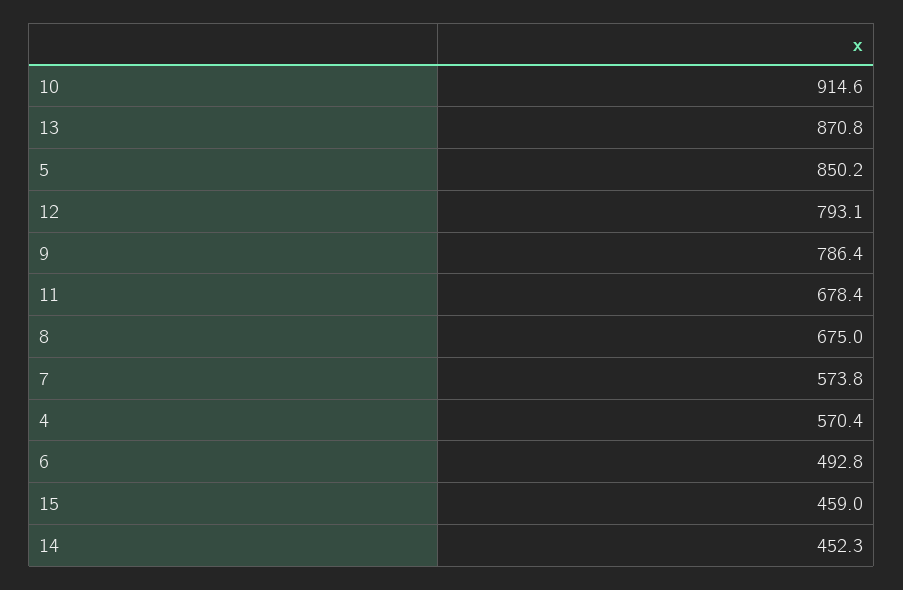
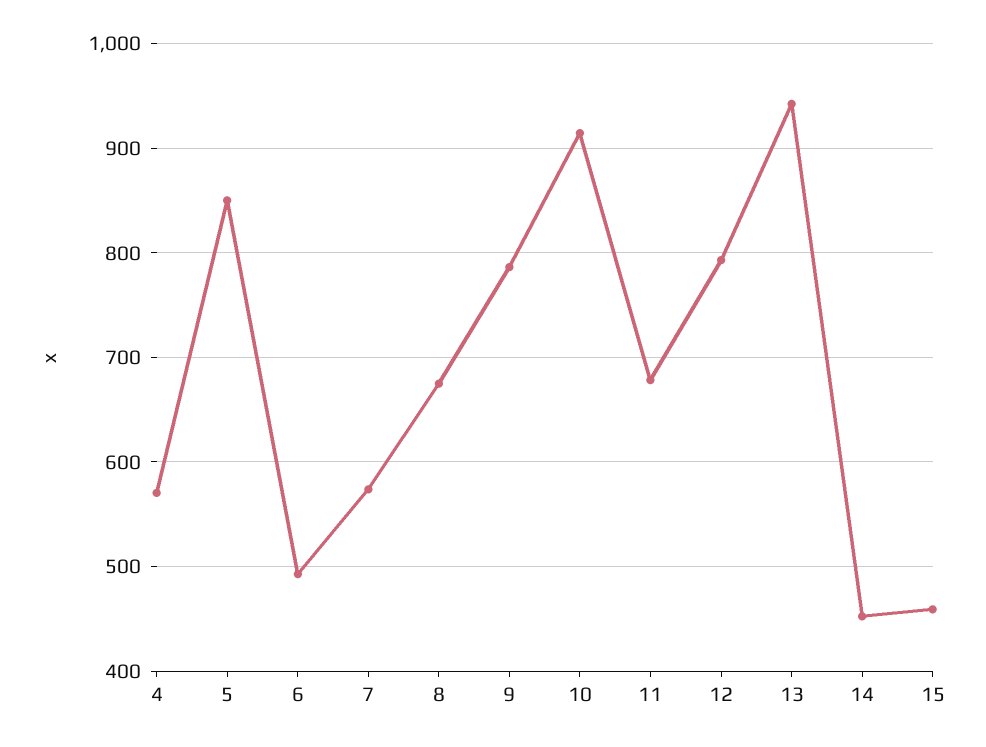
13: 870.8 -> 940

